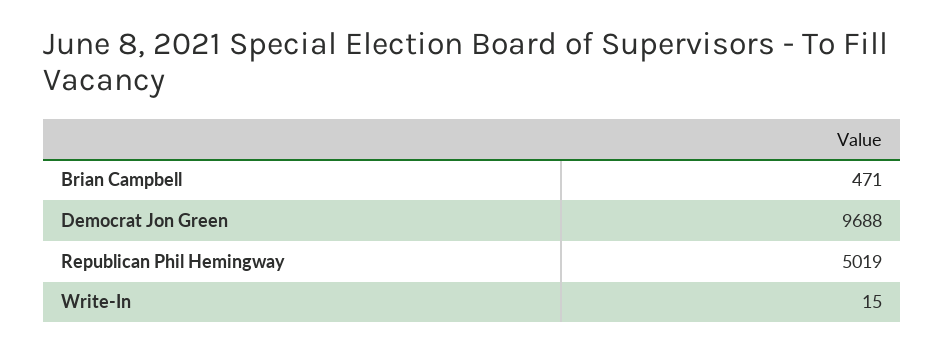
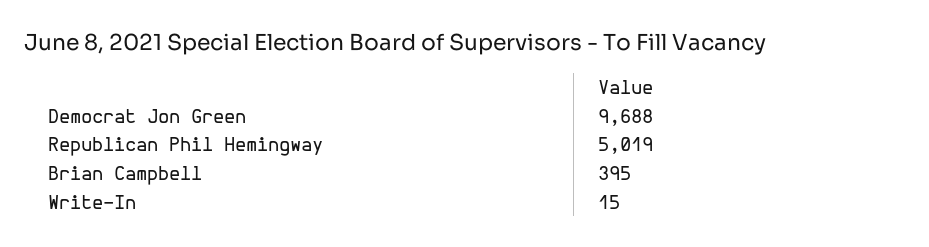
Brian Campbell: 471 -> 395

